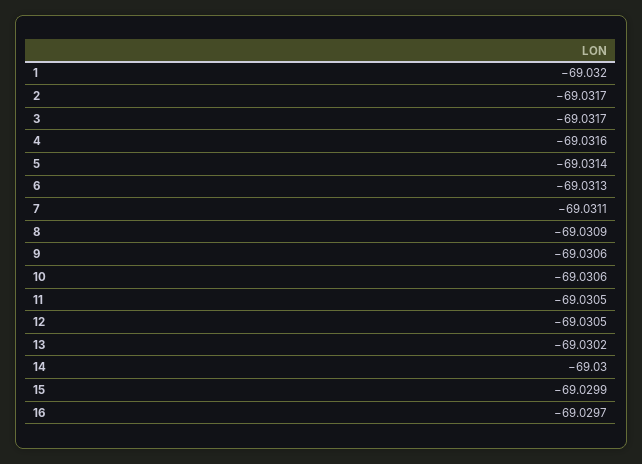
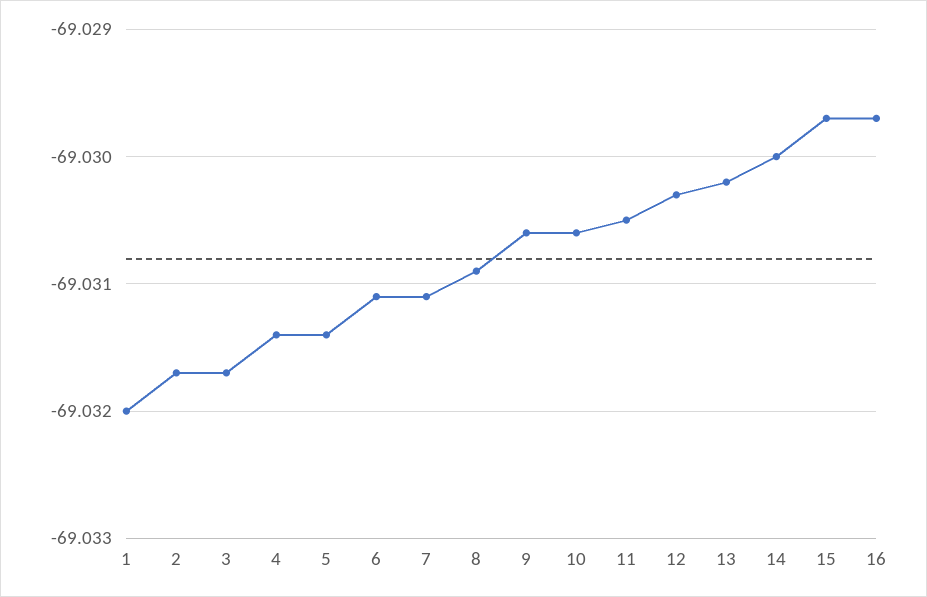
4: -69.0316 -> -69.0314
6: -69.0313 -> -69.0311
12: -69.0305 -> -69.0303
15: -69.0299 -> -69.0297

